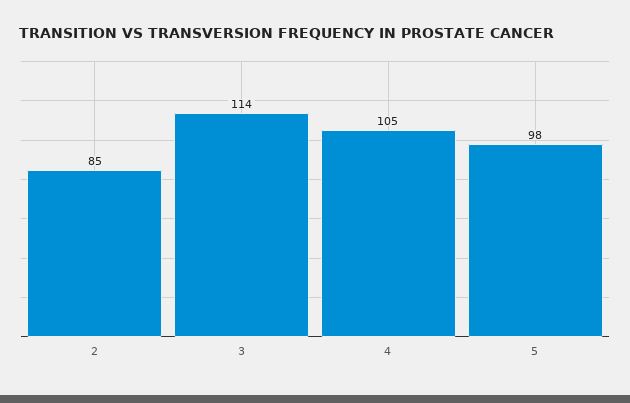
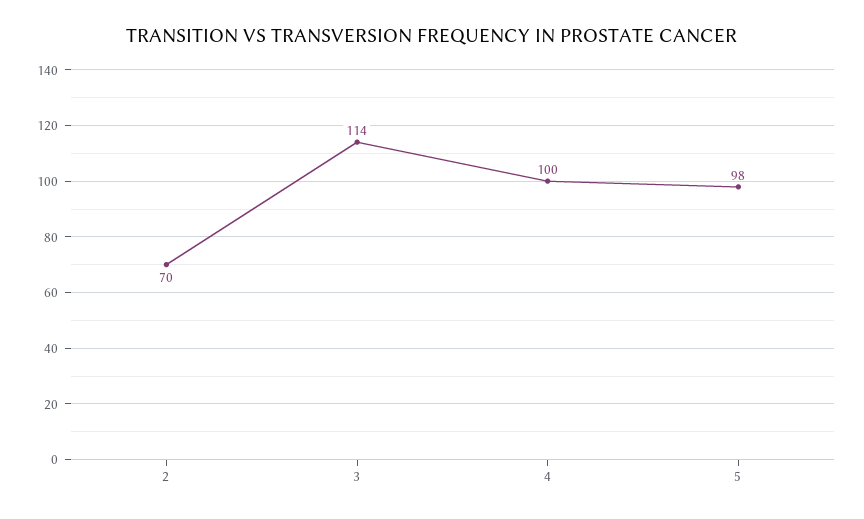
2: 85 -> 70
4: 105 -> 100

